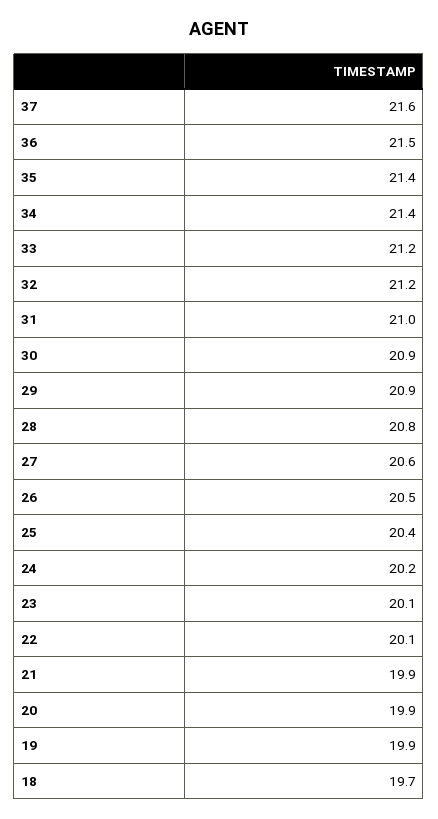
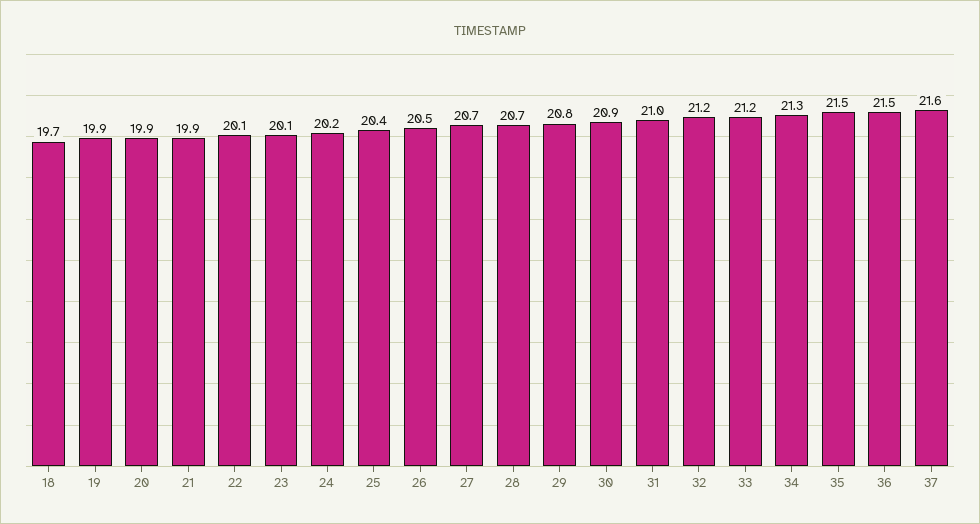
35: 21.4 -> 21.5
34: 21.4 -> 21.3
29: 20.9 -> 20.8
28: 20.8 -> 20.7
27: 20.6 -> 20.7

